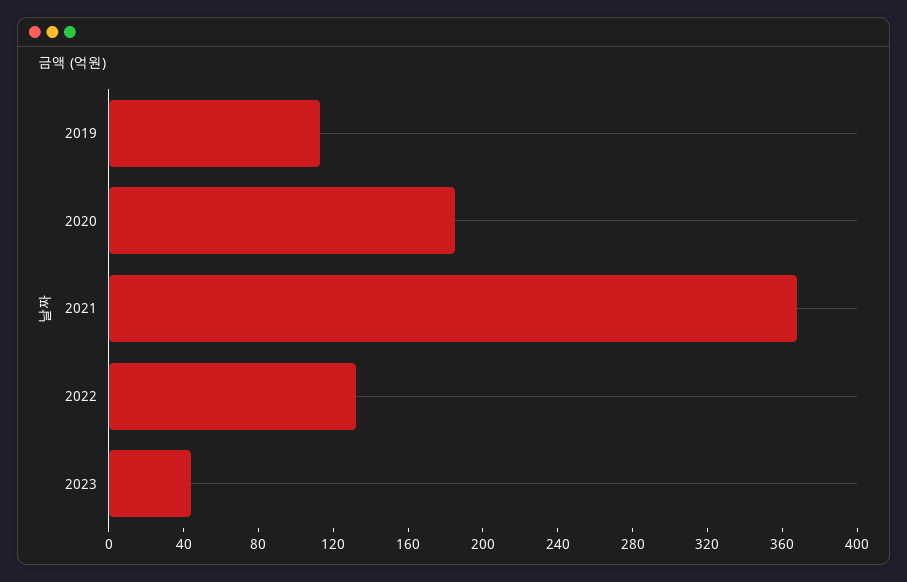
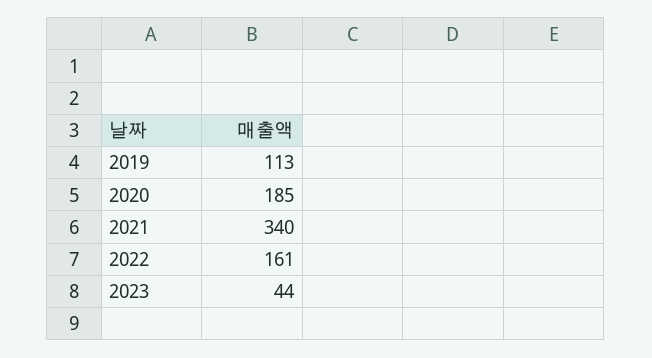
2021: 370 -> 340
2022: 130 -> 161

